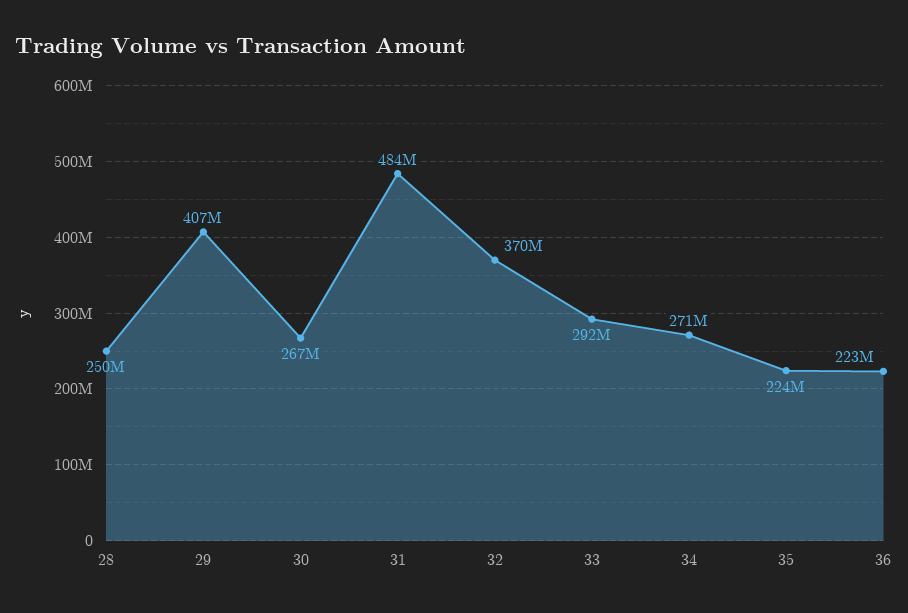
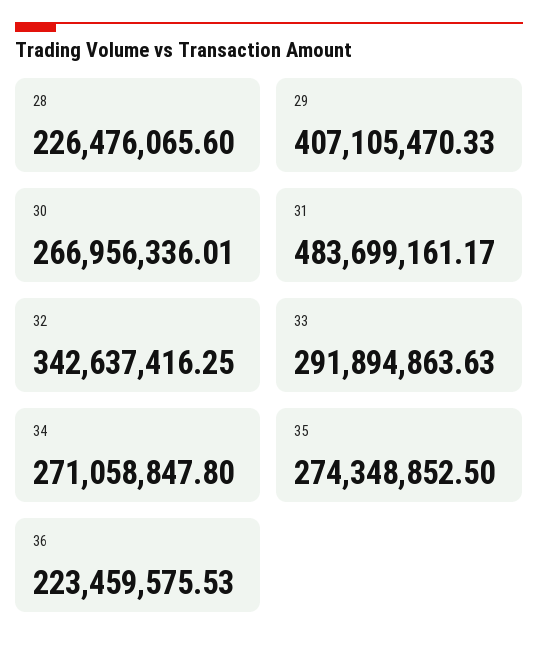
28: 250000000 -> 226476065.6
32: 370000000 -> 342637416.25
35: 224000000 -> 274348852.5

